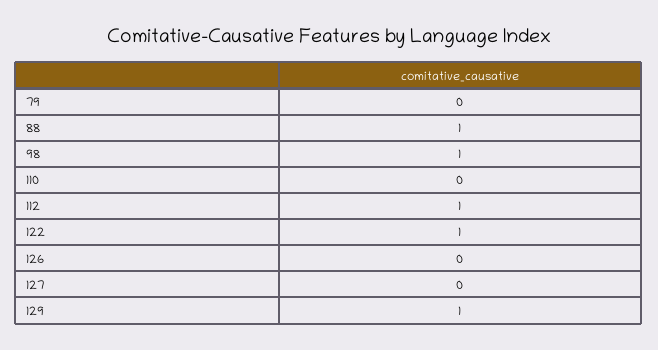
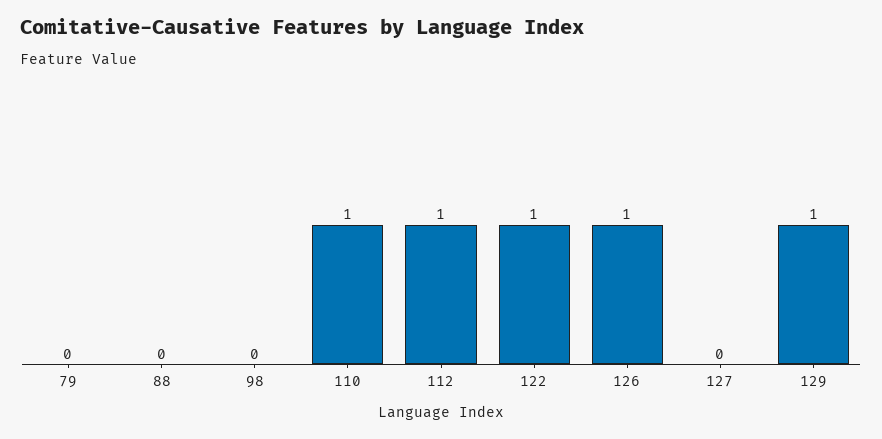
88: 1 -> 0
98: 1 -> 0
110: 0 -> 1
126: 0 -> 1

